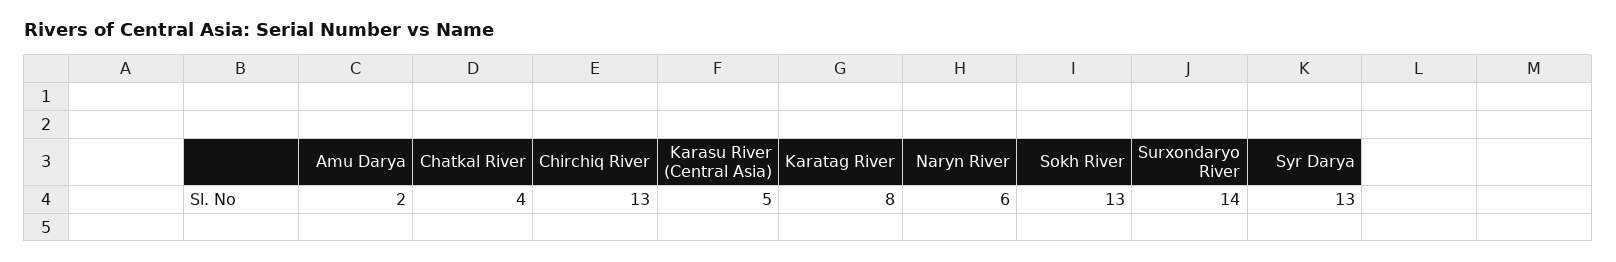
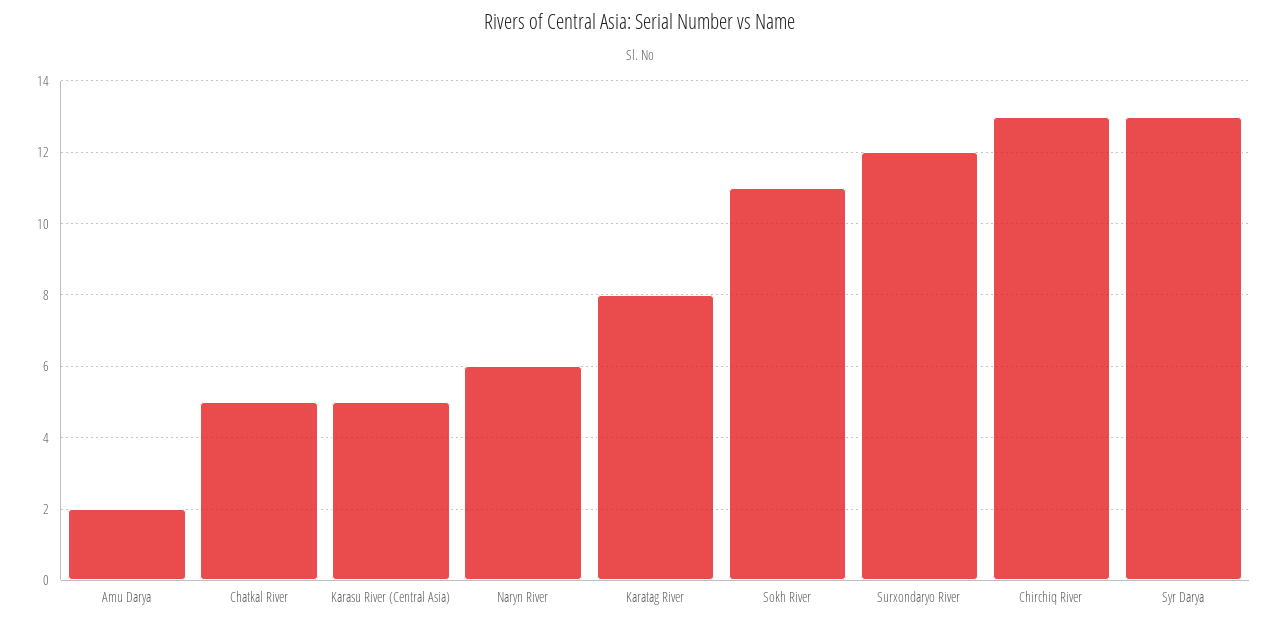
Chatkal River: 4 -> 5
Sokh River: 13 -> 11
Surxondaryo River: 14 -> 12

